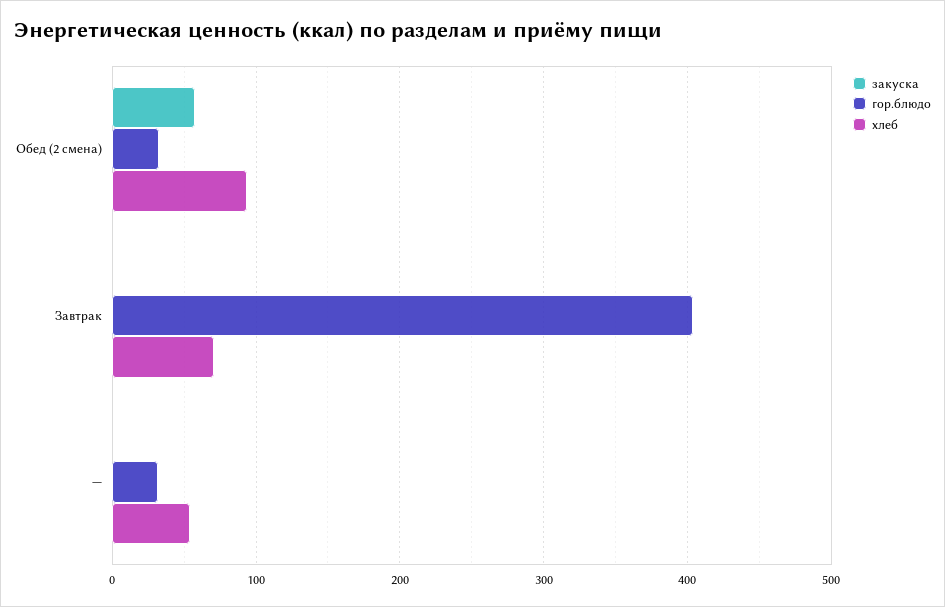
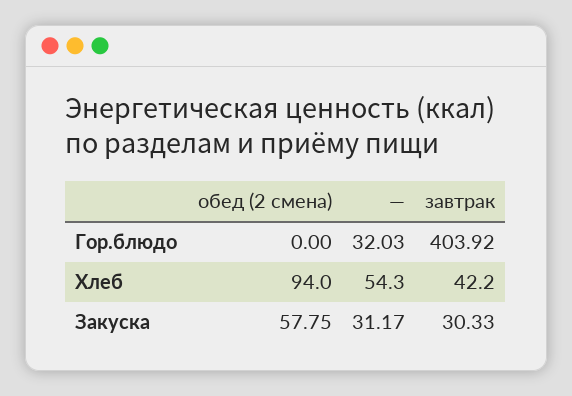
гор.блюдо, Обед (2 смена): 30 -> 0
закуска, Завтрак: 0 -> 30.33
хлеб, Завтрак: 70 -> 42.2
закуска, —: 0 -> 31.17

